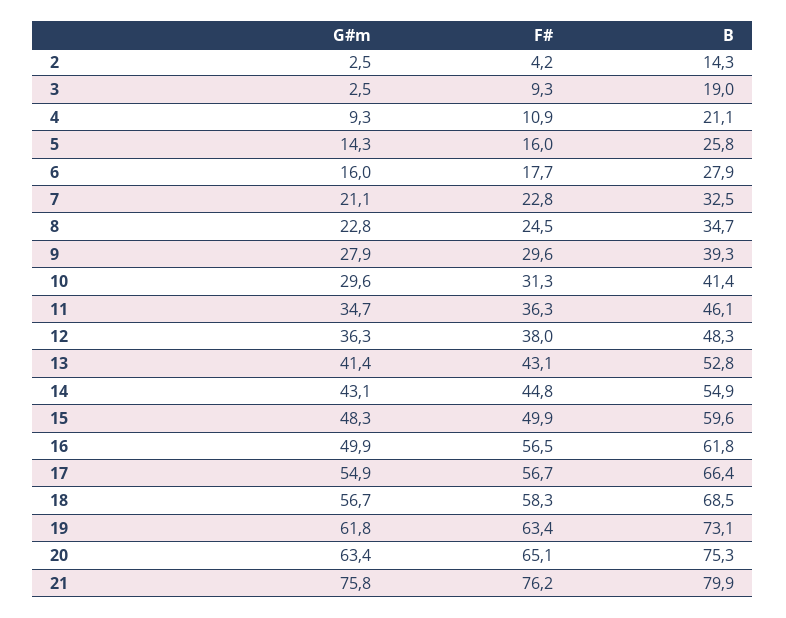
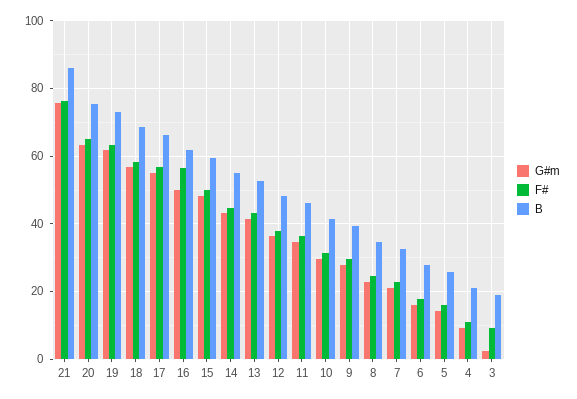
G#m, 2: 2.5 -> none
F#, 2: 4.2 -> none
B, 2: 14.3 -> none
B, 21: 79.9 -> 86

